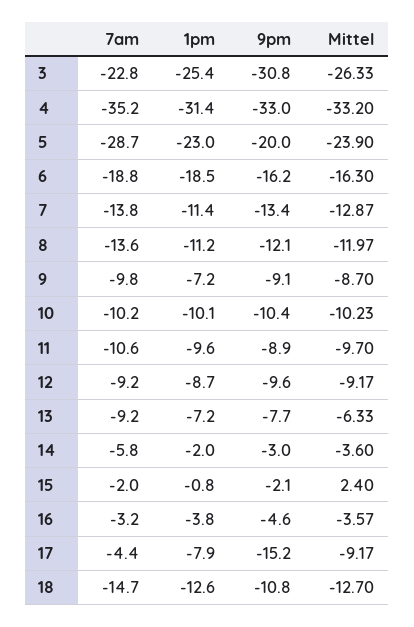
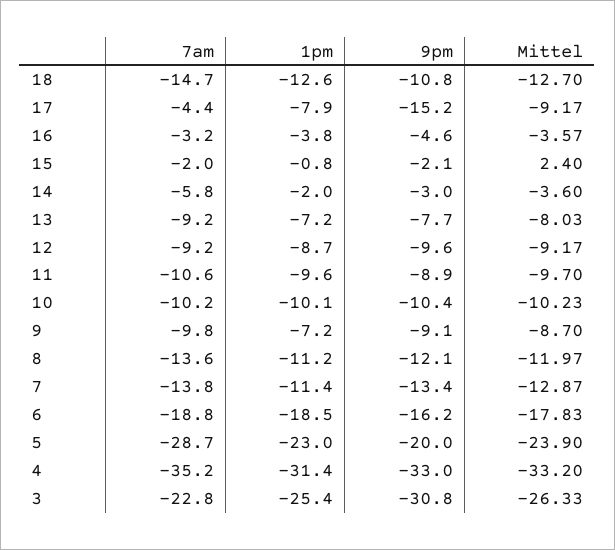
Mittel, 6: -16.3 -> -17.83
Mittel, 13: -6.33 -> -8.03

